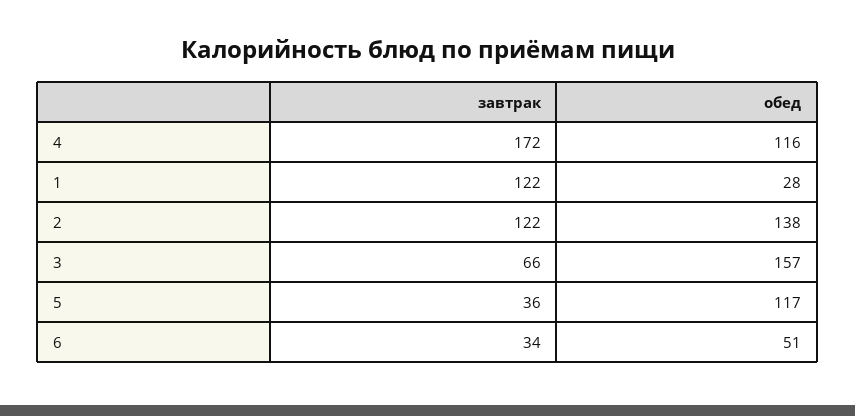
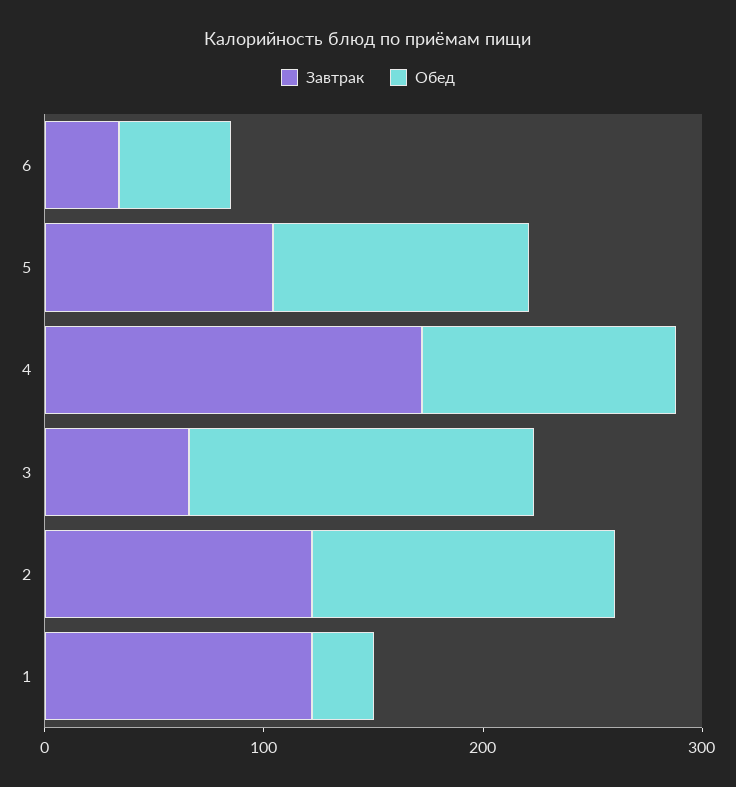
завтрак, 5: 36 -> 100

